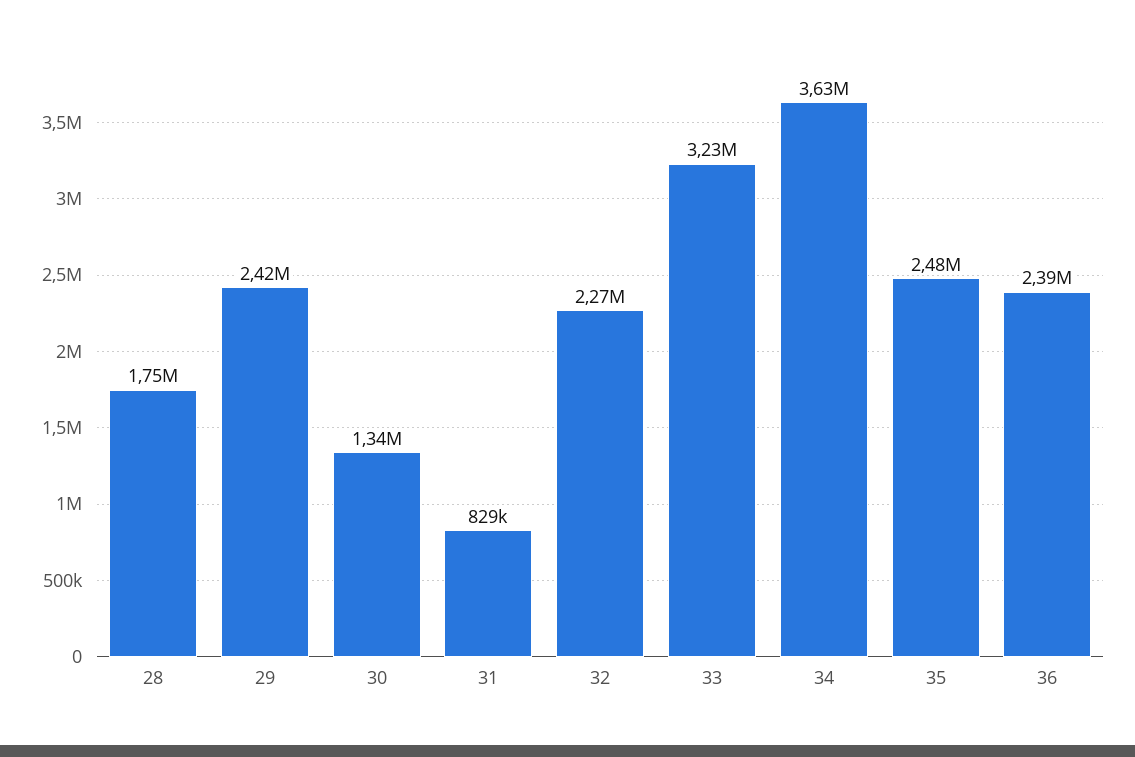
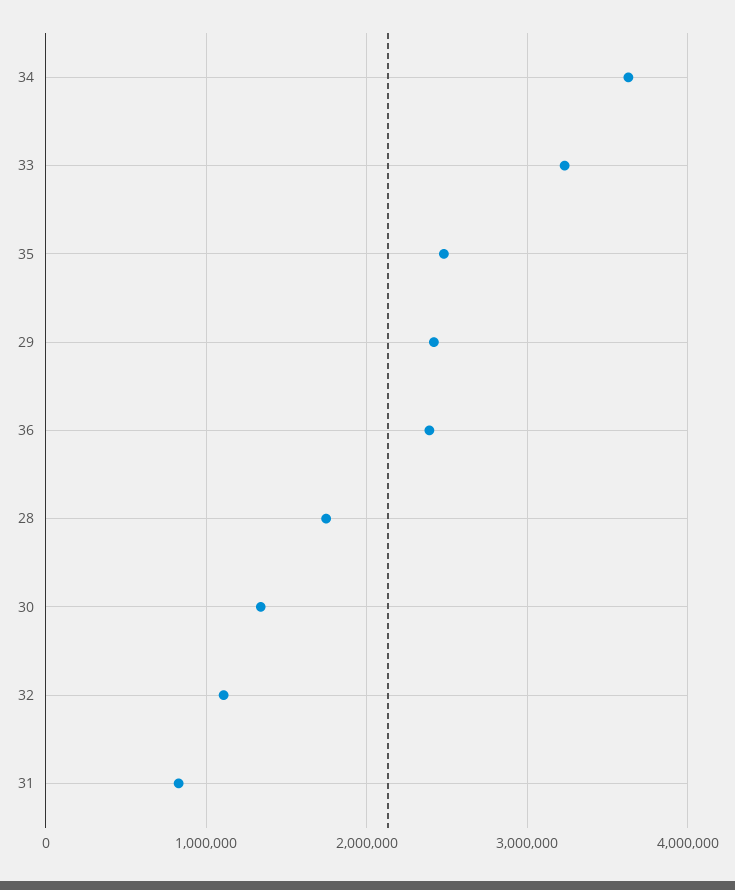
32: 2270000 -> 1100000

